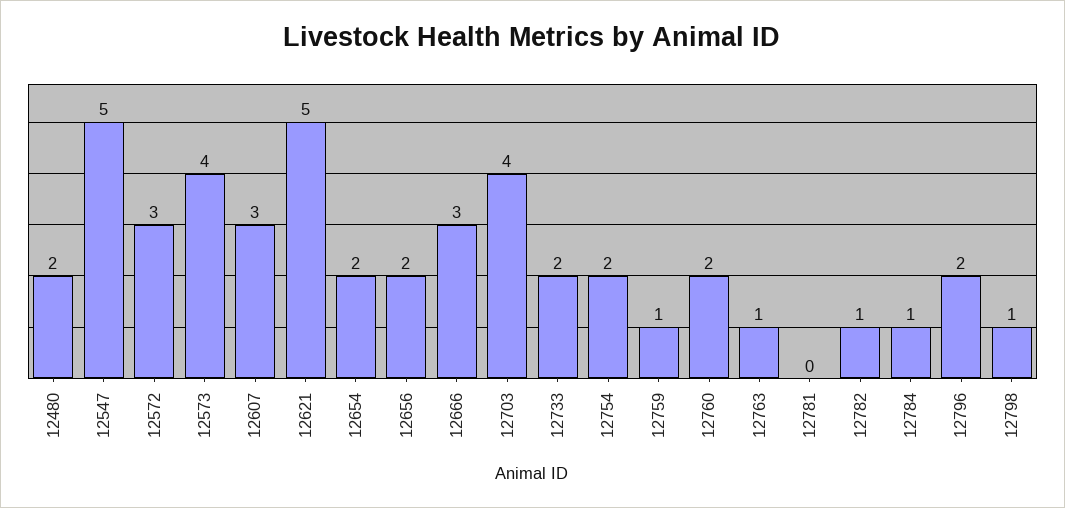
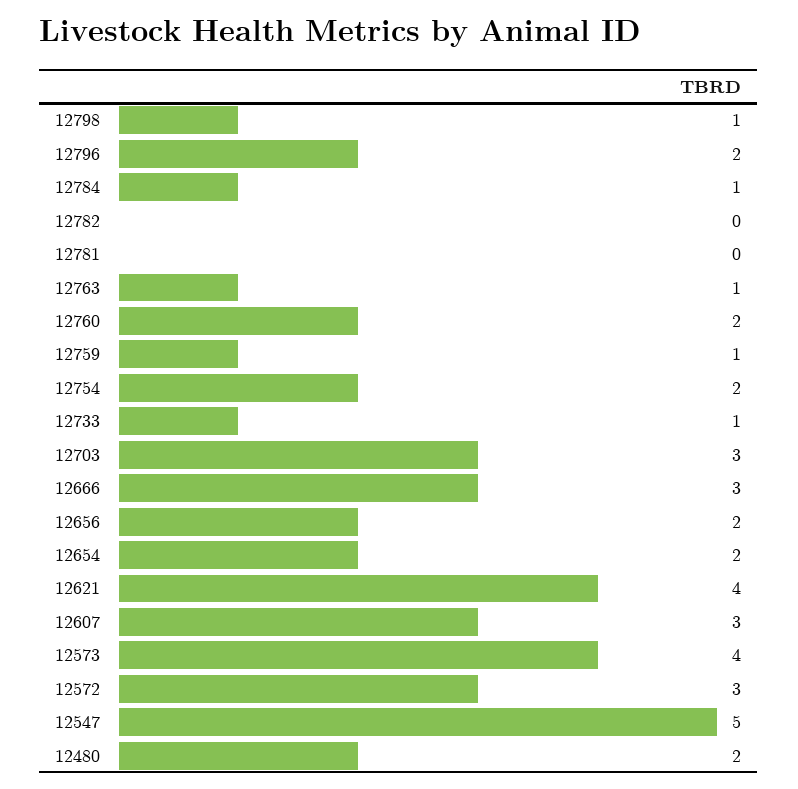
12621: 5 -> 4
12703: 4 -> 3
12733: 2 -> 1
12782: 1 -> 0

